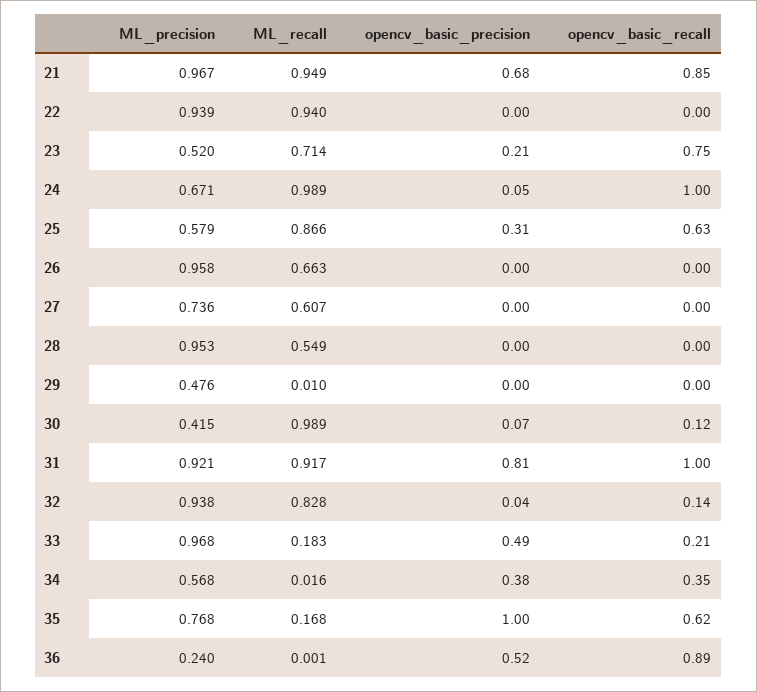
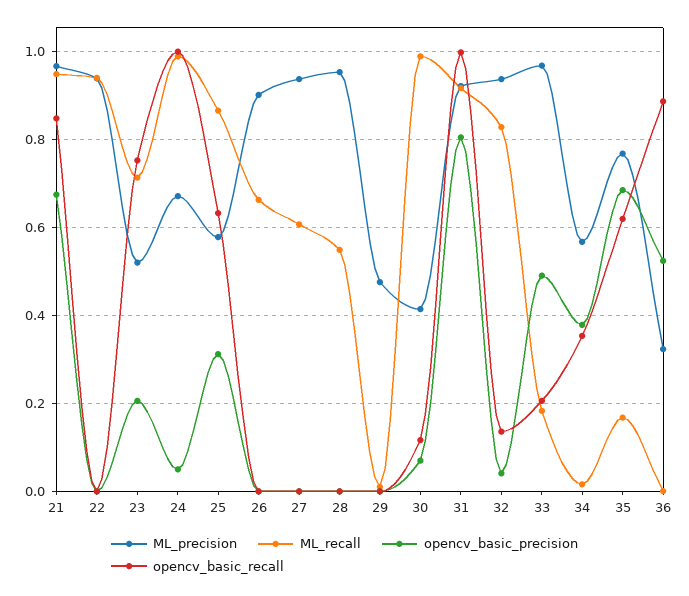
ML_precision, 26: 0.958 -> 0.9
ML_precision, 27: 0.736 -> 0.94
opencv_basic_precision, 35: 1 -> 0.68
ML_precision, 36: 0.24 -> 0.32

